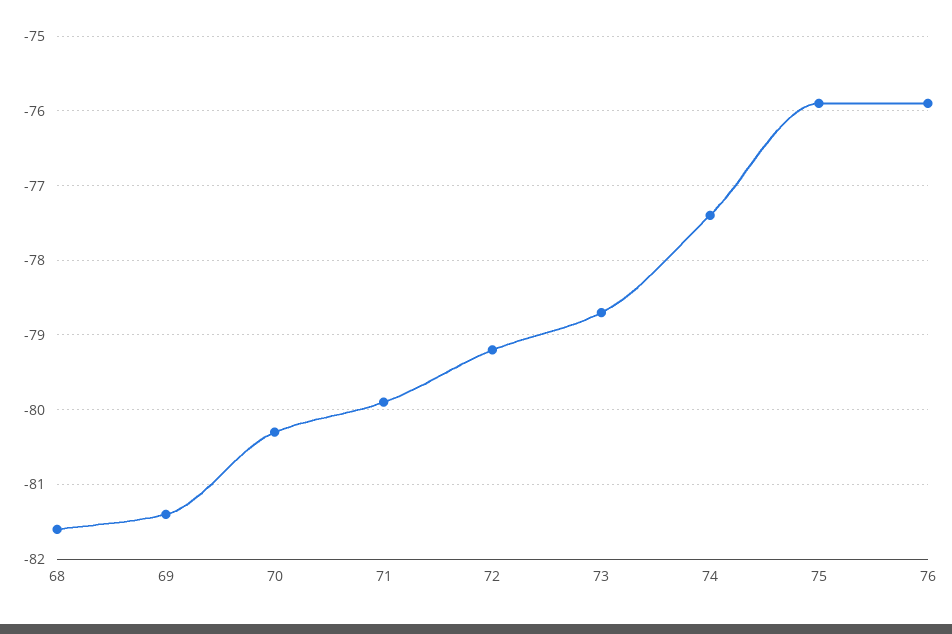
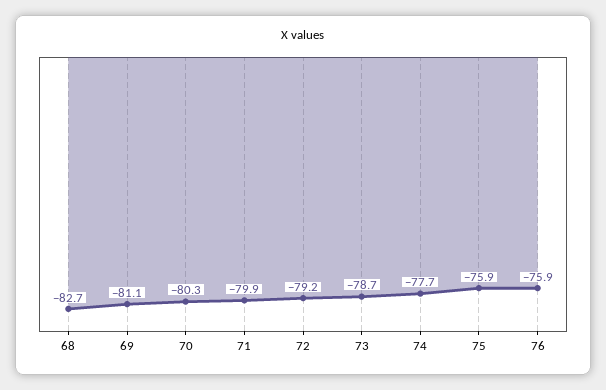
68: -81.6 -> -82.7
69: -81.4 -> -81.1
74: -77.4 -> -77.7

